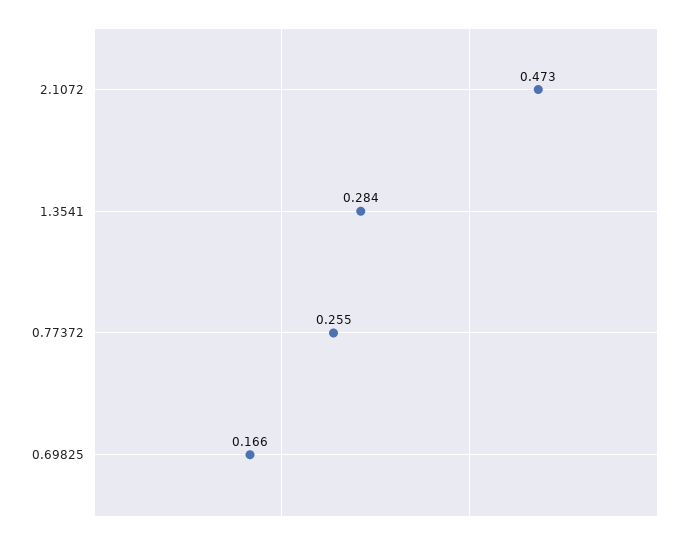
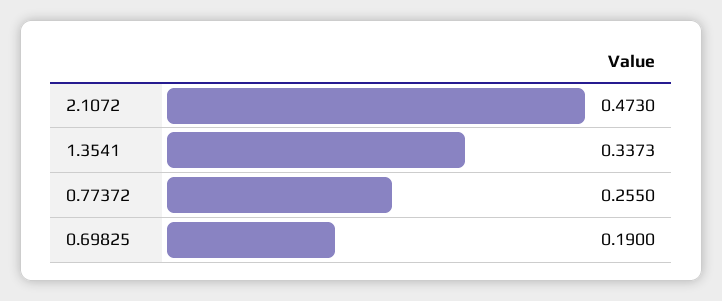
1.3541: 0.284 -> 0.3373
0.69825: 0.166 -> 0.19

